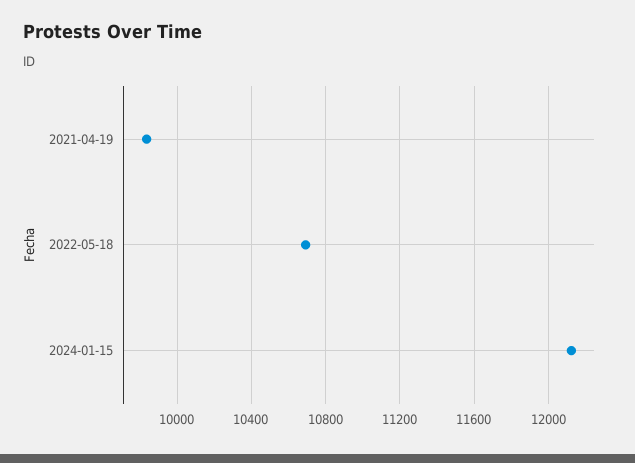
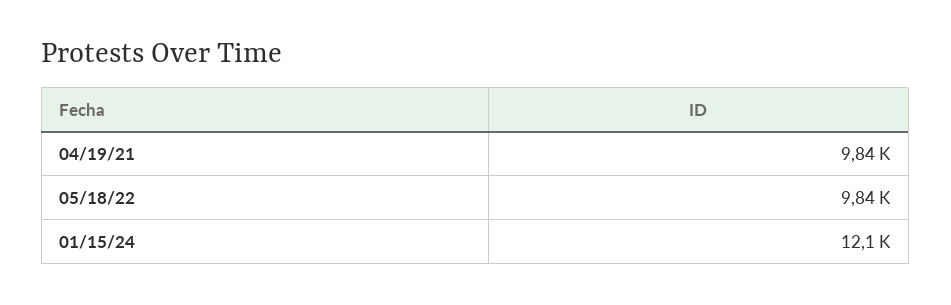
2022-05-18: 10700 -> 9840

